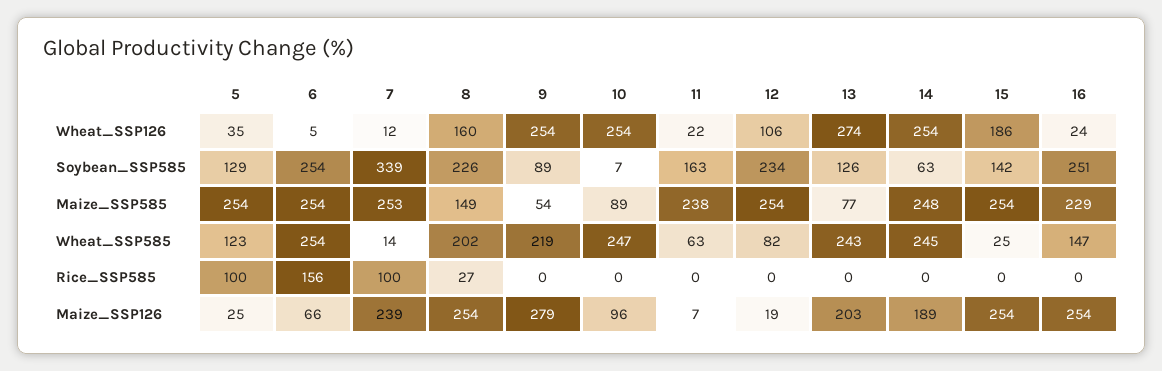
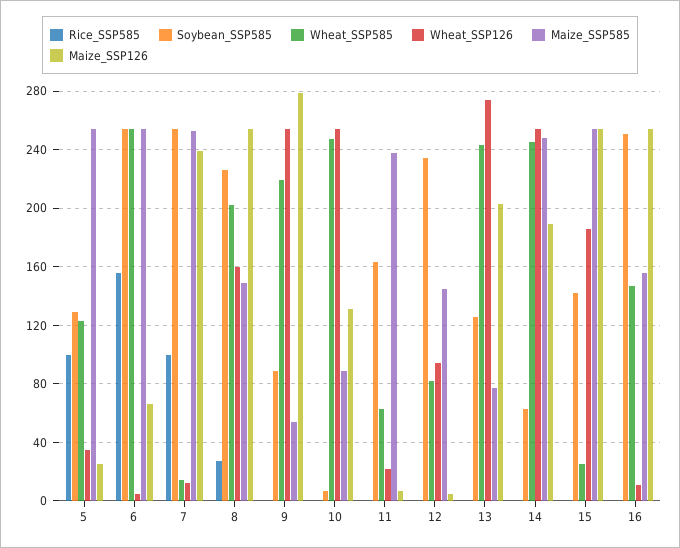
Wheat_SSP126, 12: 106 -> 95
Wheat_SSP126, 16: 24 -> 10
Soybean_SSP585, 7: 339 -> 255
Maize_SSP585, 12: 254 -> 145
Maize_SSP585, 16: 229 -> 155
Maize_SSP126, 10: 96 -> 130
Maize_SSP126, 12: 19 -> 5

